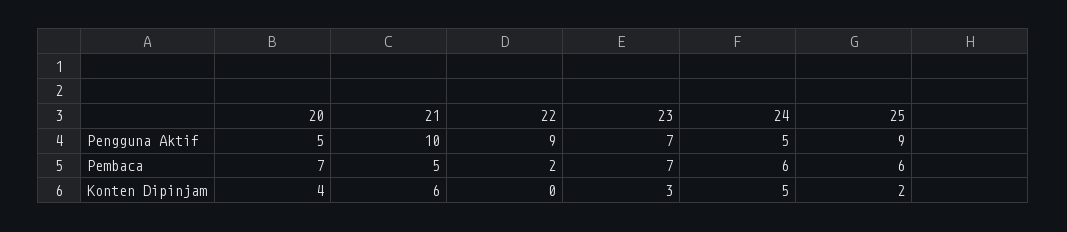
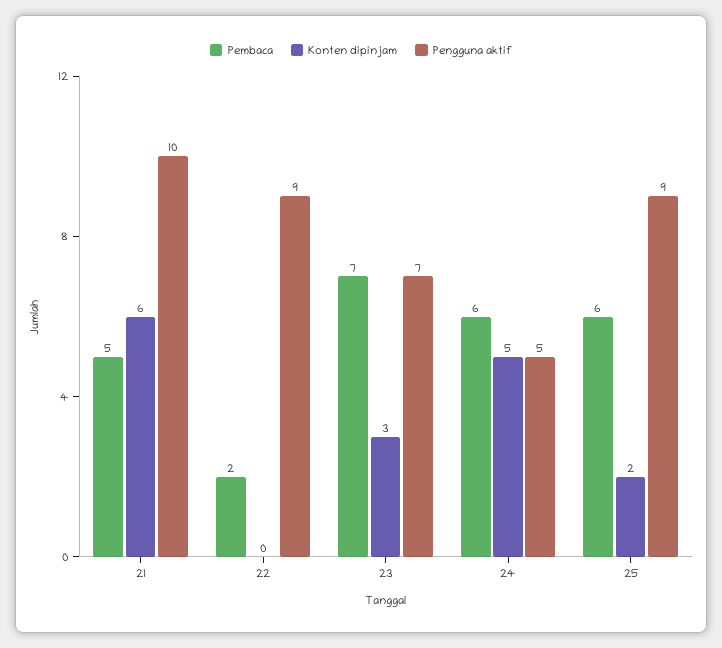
Pengguna Aktif, 20: 5 -> none
Pembaca, 20: 7 -> none
Konten Dipinjam, 20: 4 -> none

